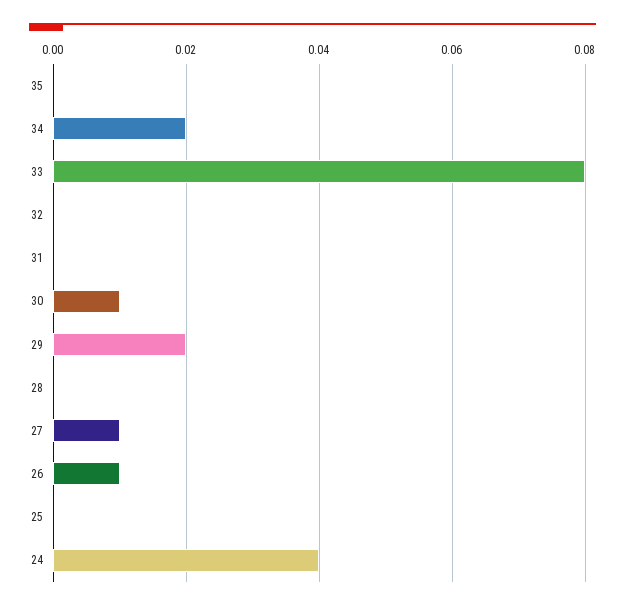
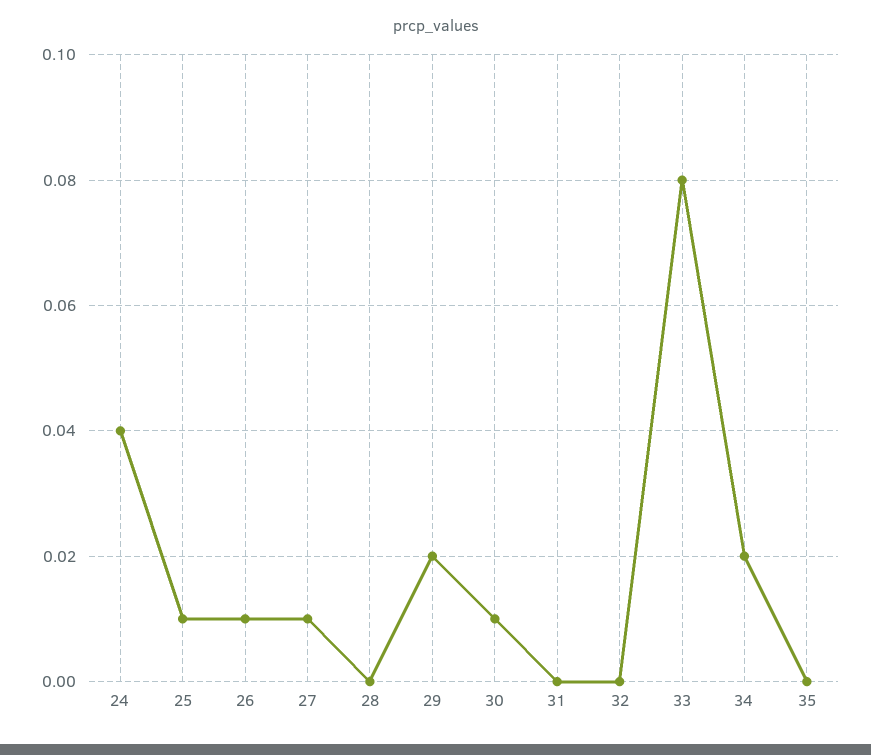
25: 0 -> 0.01

